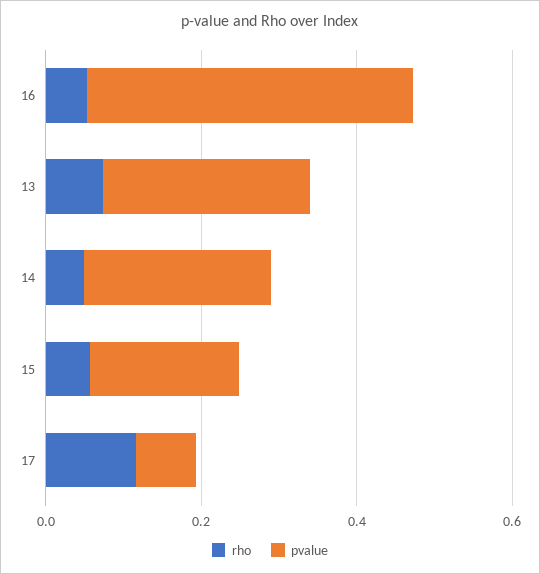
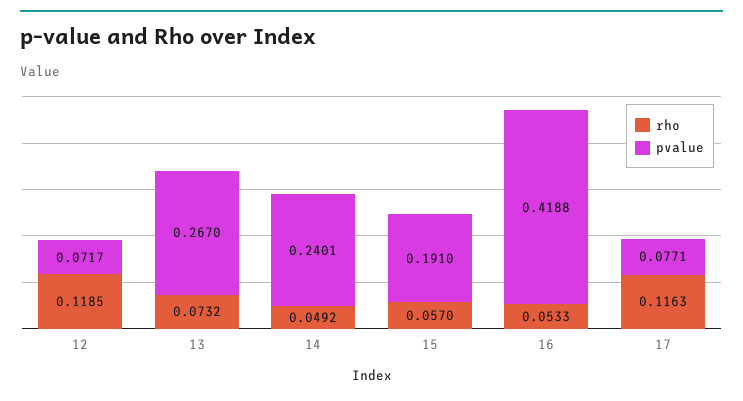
rho, 12: none -> 0.1185
pvalue, 12: none -> 0.0717

